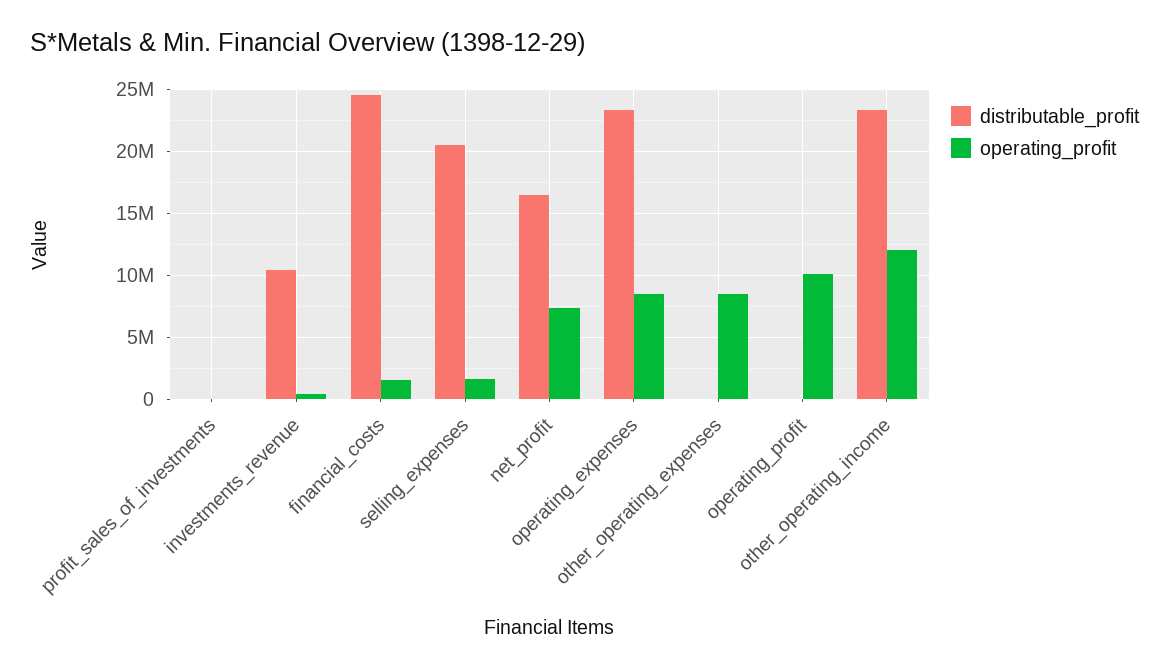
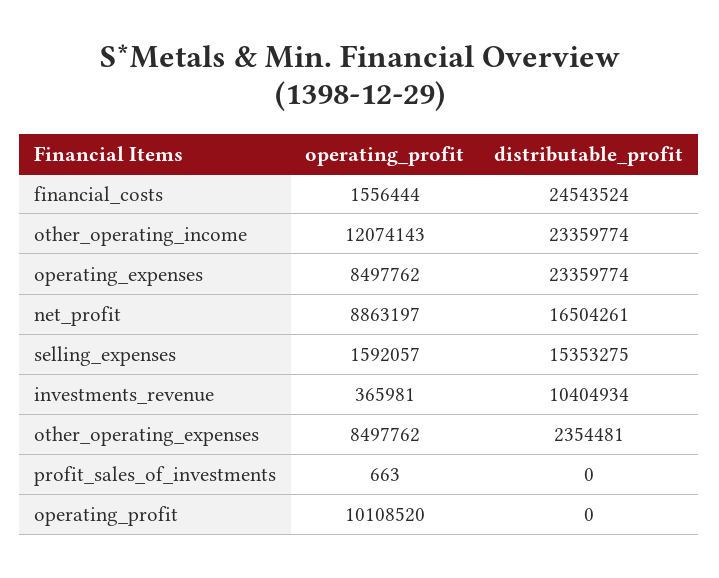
distributable_profit, selling_expenses: 20500000 -> 15353275
operating_profit, net_profit: 7500000 -> 8863197
distributable_profit, other_operating_expenses: 0 -> 2354481

